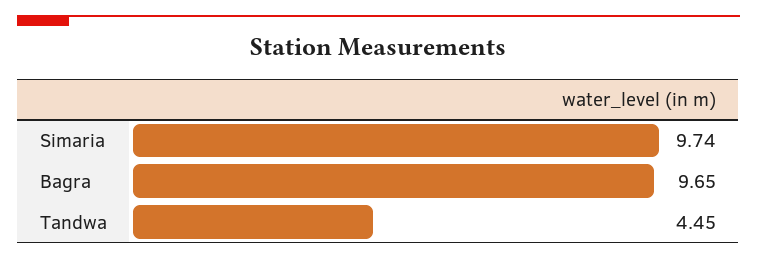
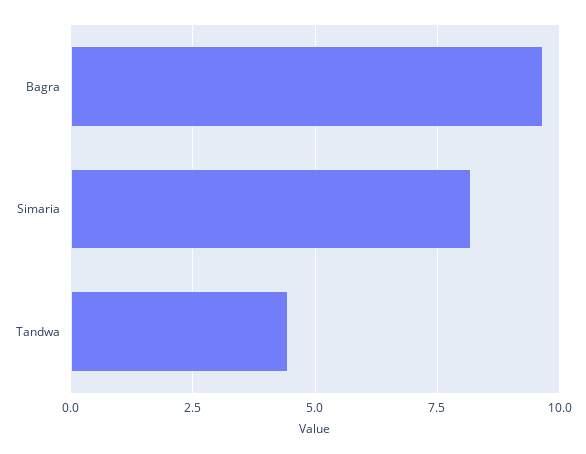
Simaria: 9.74 -> 8.25

